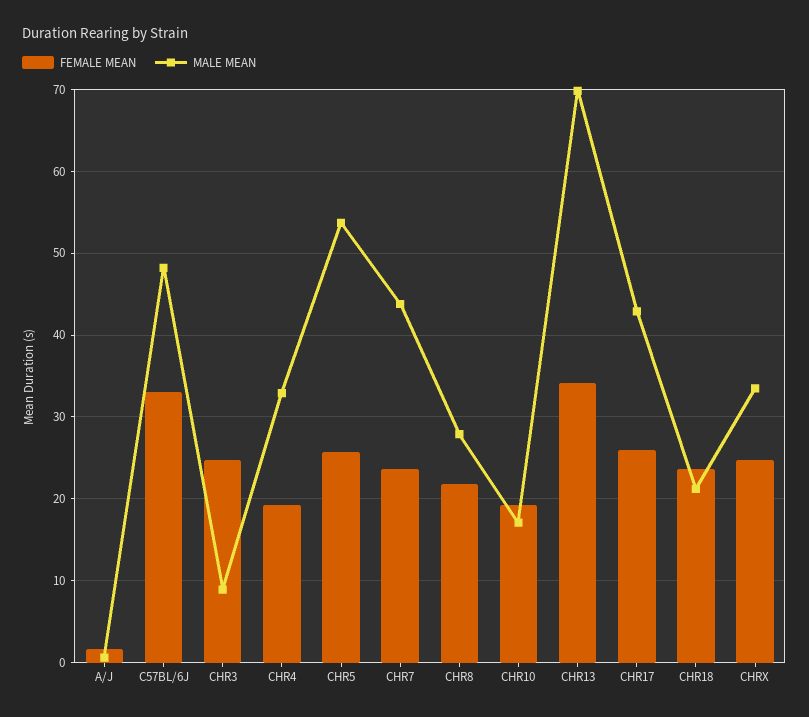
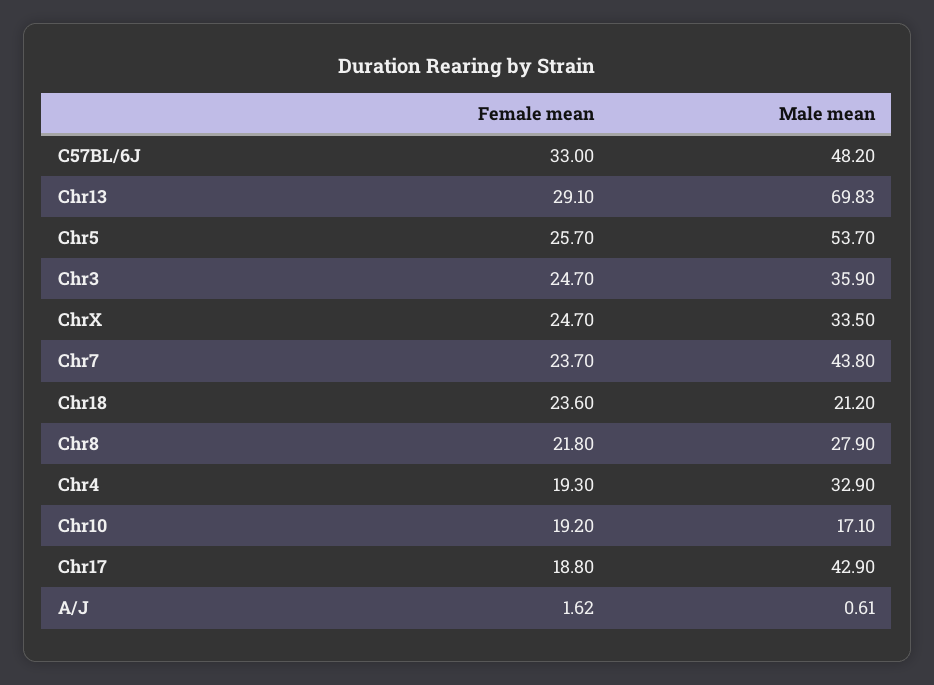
MALE MEAN, CHR3: 9 -> 35.9
FEMALE MEAN, CHR13: 34 -> 29.1
FEMALE MEAN, CHR17: 26 -> 18.8

